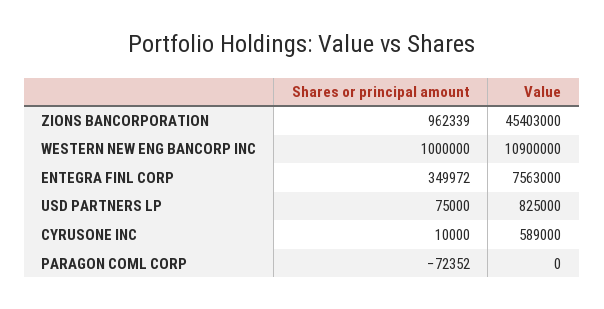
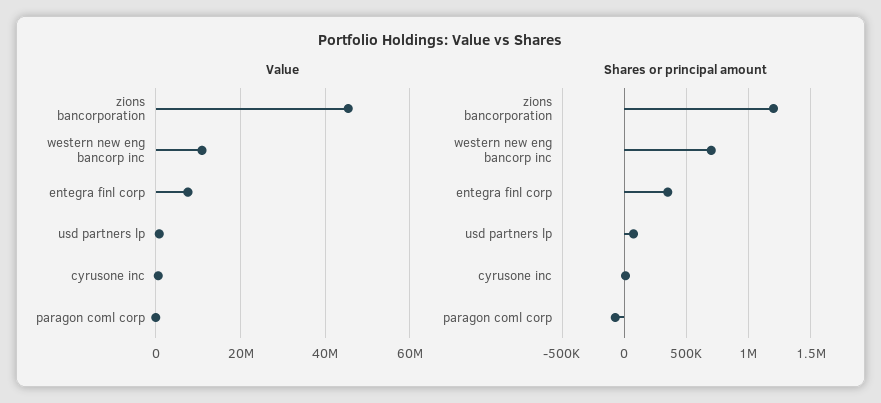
Shares or principal amount, ZIONS BANCORPORATION: 962339 -> 1200000
Shares or principal amount, WESTERN NEW ENG BANCORP INC: 1000000 -> 700000

